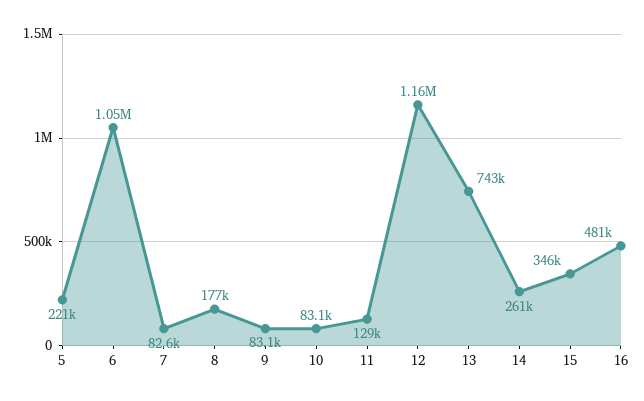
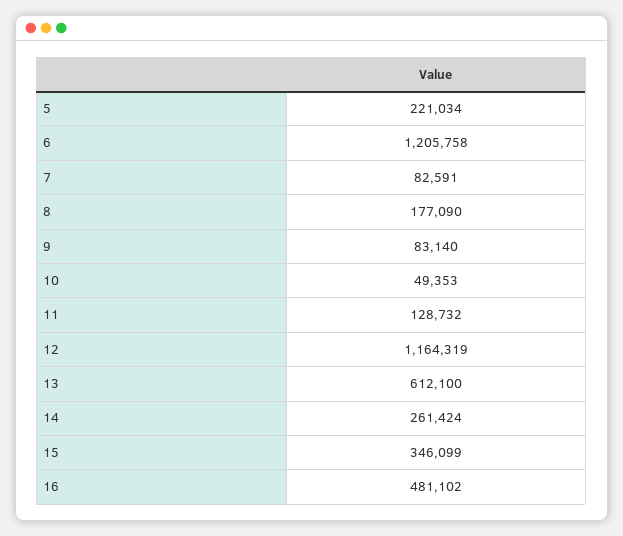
6: 1050000 -> 1205758
10: 83100 -> 49353
13: 743000 -> 612100

